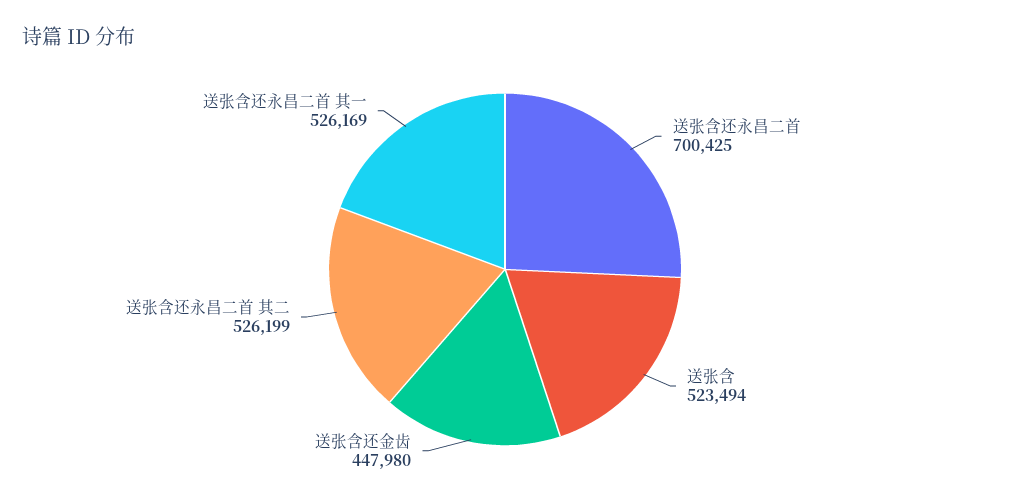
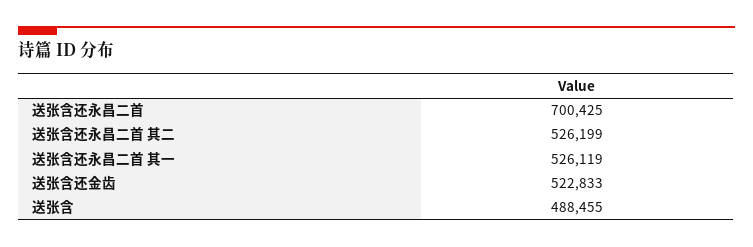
送张含: 523494 -> 488455
送张含还金齿: 447980 -> 522833
送张含还永昌二首 其一: 526169 -> 526119

